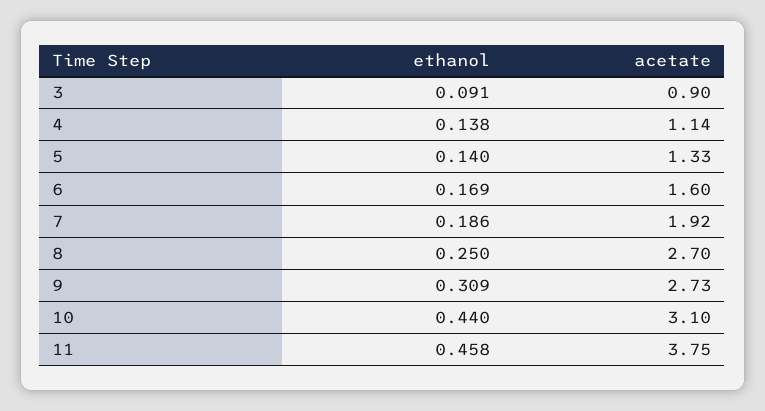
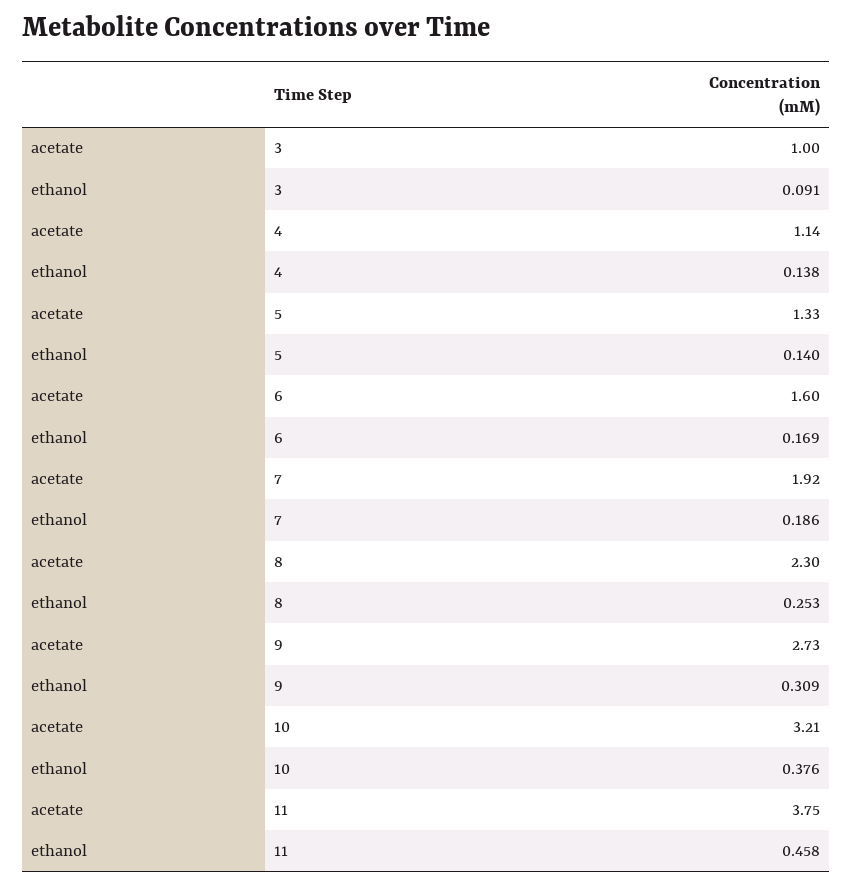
acetate, 3: 0.9 -> 1
ethanol, 8: 0.25 -> 0.253
acetate, 8: 2.7 -> 2.3
ethanol, 10: 0.44 -> 0.376
acetate, 10: 3.1 -> 3.21

